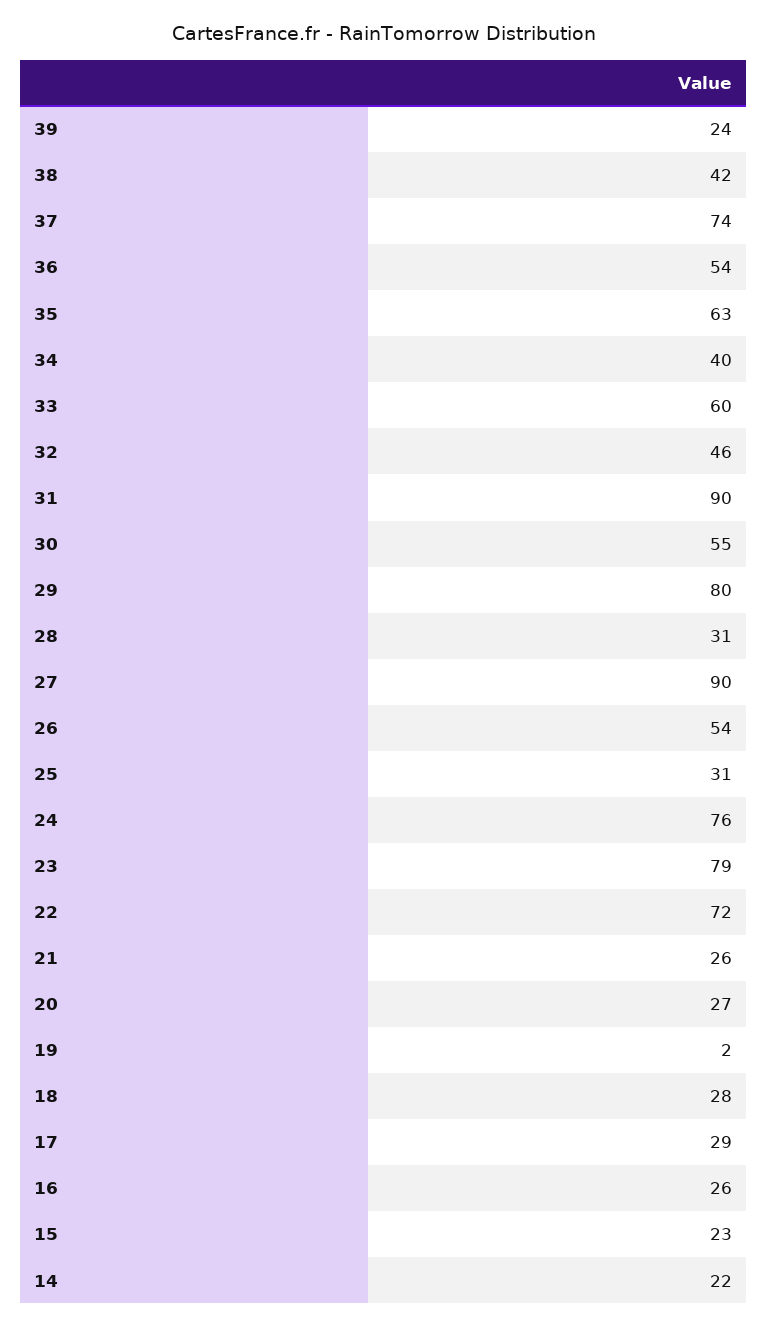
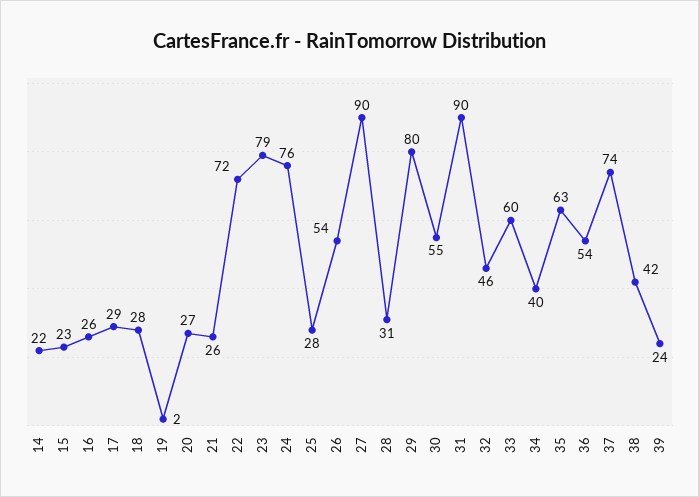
25: 31 -> 28

